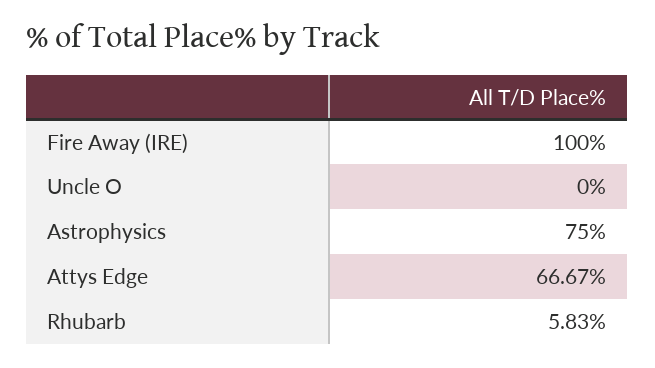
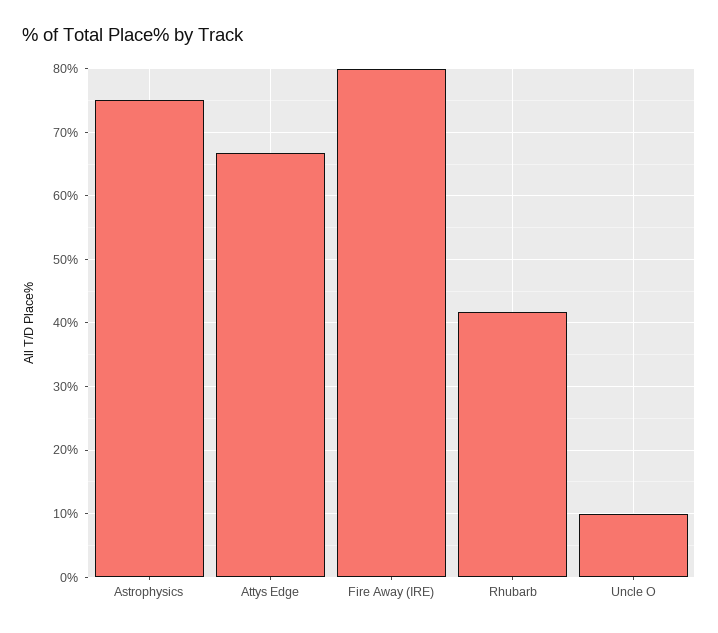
Fire Away (IRE): 100 -> 80
Uncle O: 0 -> 10
Rhubarb: 5.83 -> 42

